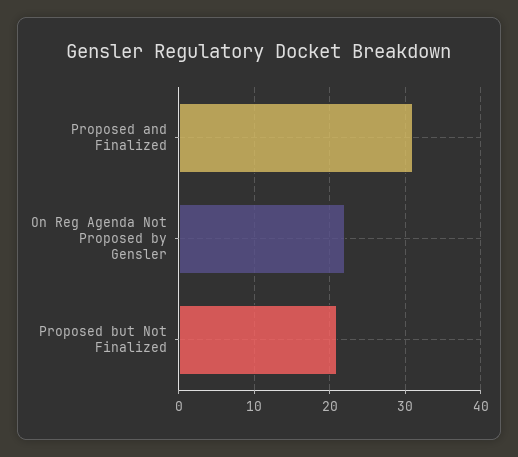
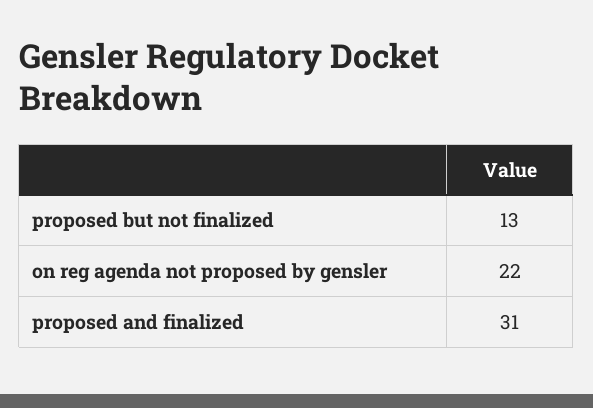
Proposed but Not Finalized: 21 -> 13

